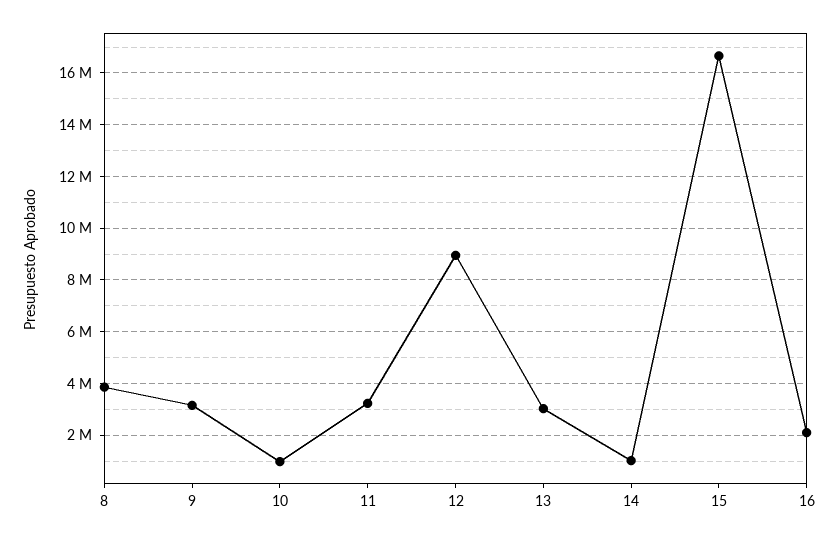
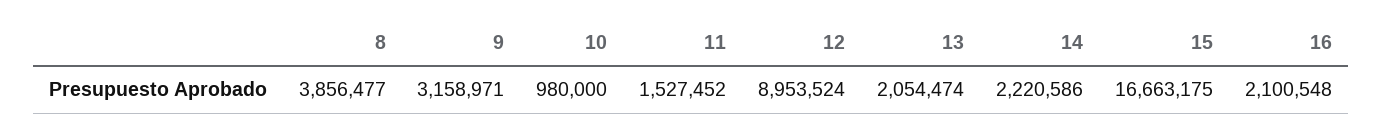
11: 3250000 -> 1527452
13: 3000000 -> 2054474
14: 1000000 -> 2220586

